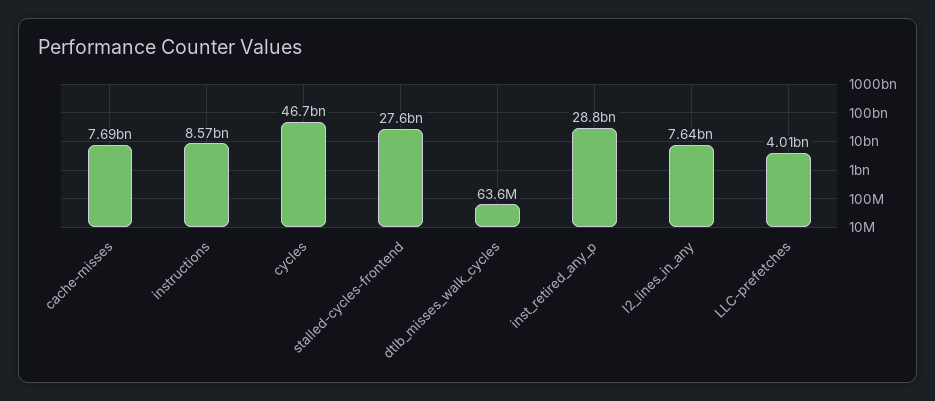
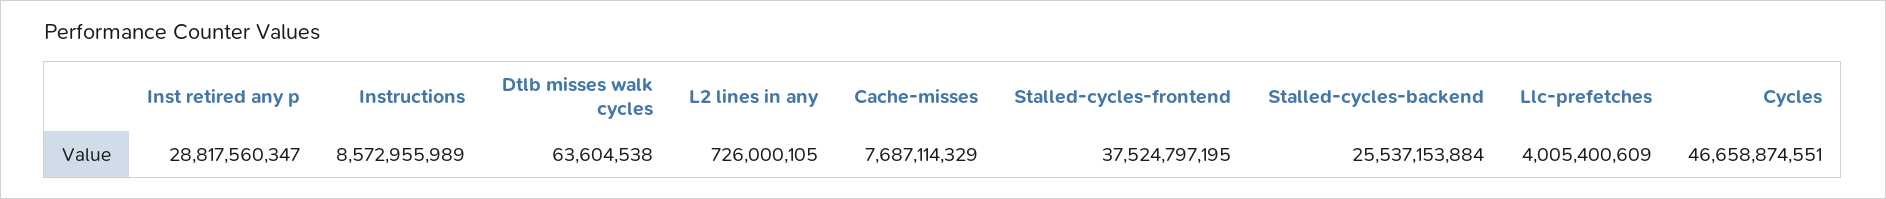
stalled-cycles-frontend: 27600000000 -> 37524797195
l2_lines_in_any: 7640000000 -> 726000105
Stalled-cycles-backend: none -> 25537153884

